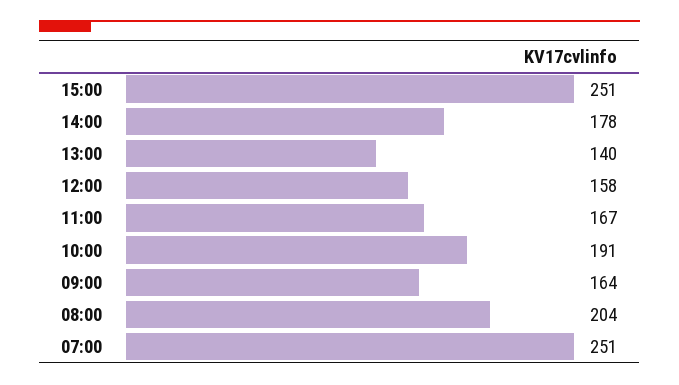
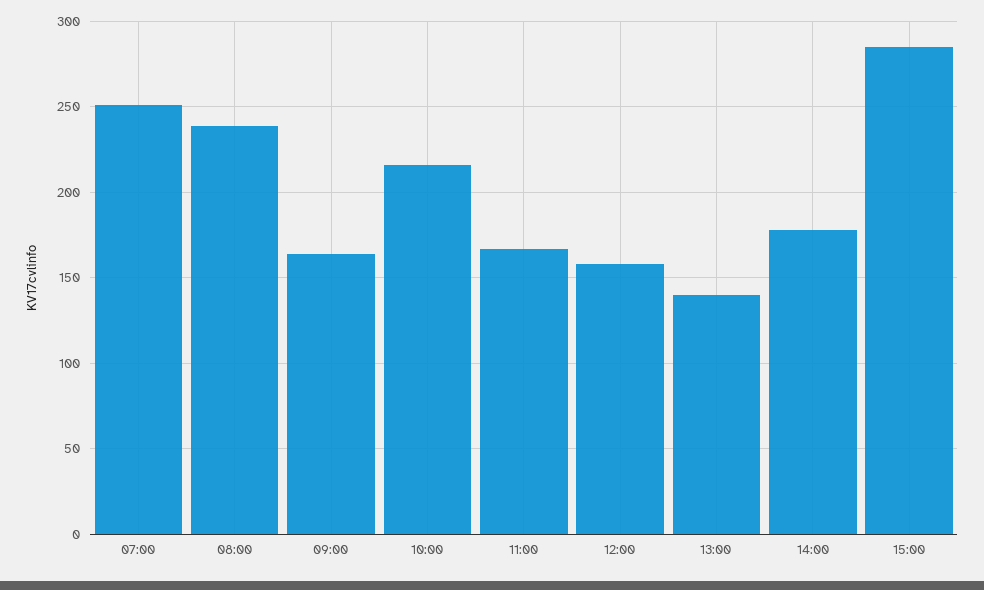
15:00: 251 -> 285
10:00: 191 -> 215
08:00: 204 -> 240

